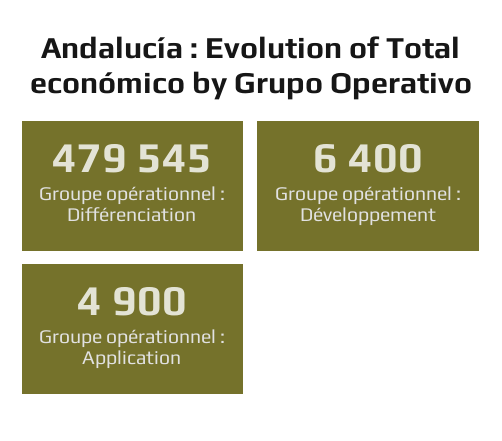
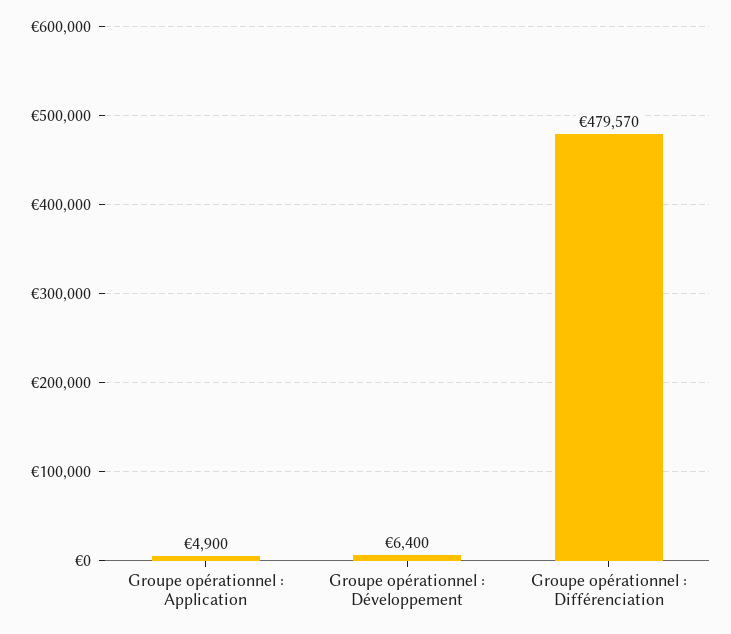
Groupe opérationnel : Différenciation: 479545 -> 479570

